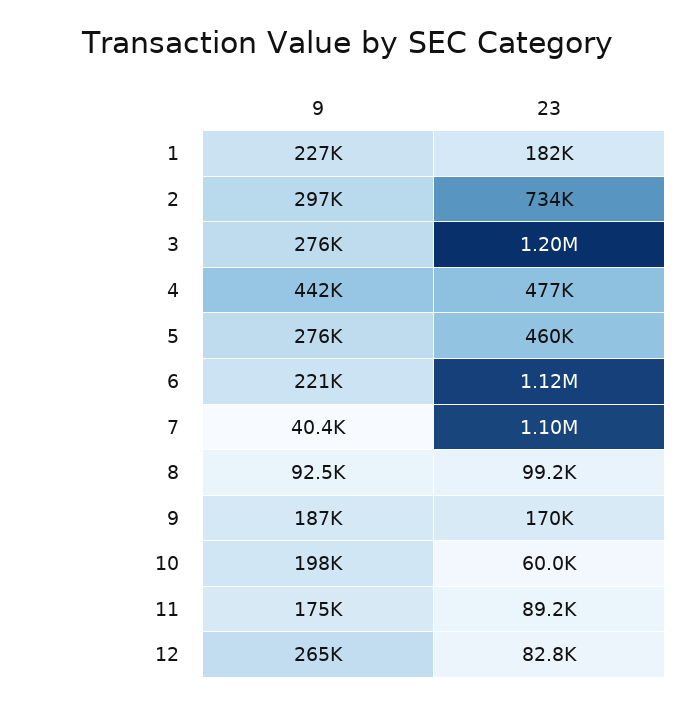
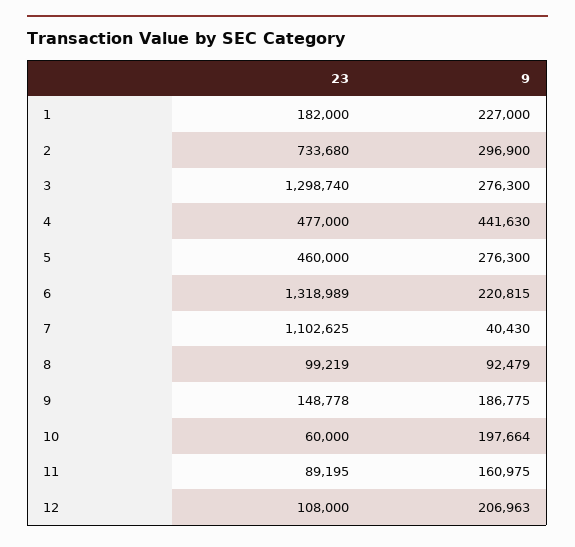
23, 3: 1200000 -> 1298740
23, 6: 1120000 -> 1318989
23, 9: 170000 -> 148778
9, 11: 175000 -> 160975
9, 12: 265000 -> 206963
23, 12: 82800 -> 108000

